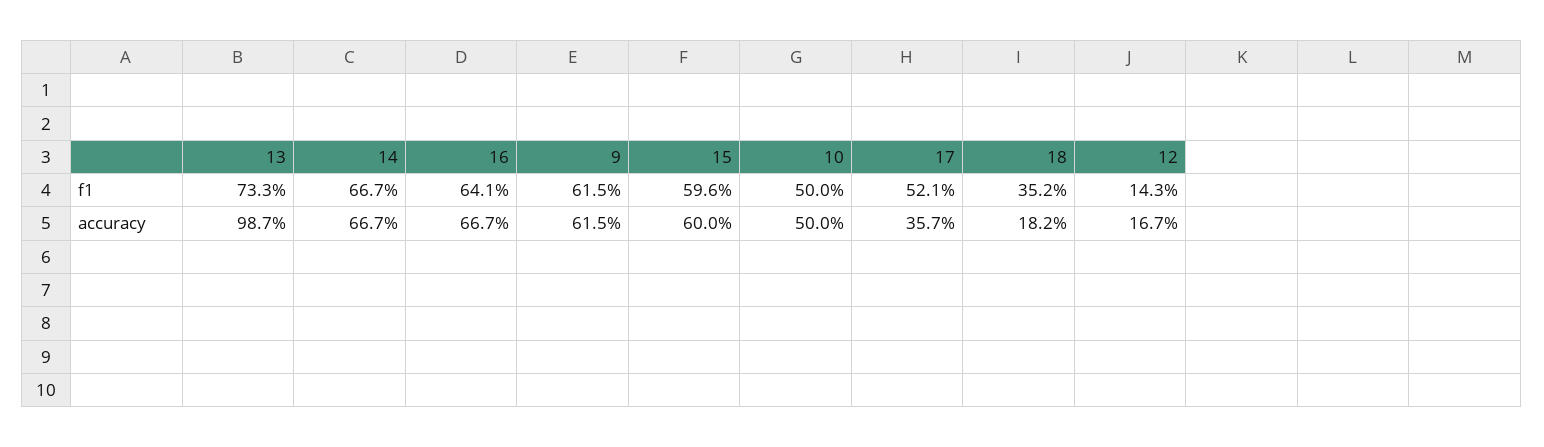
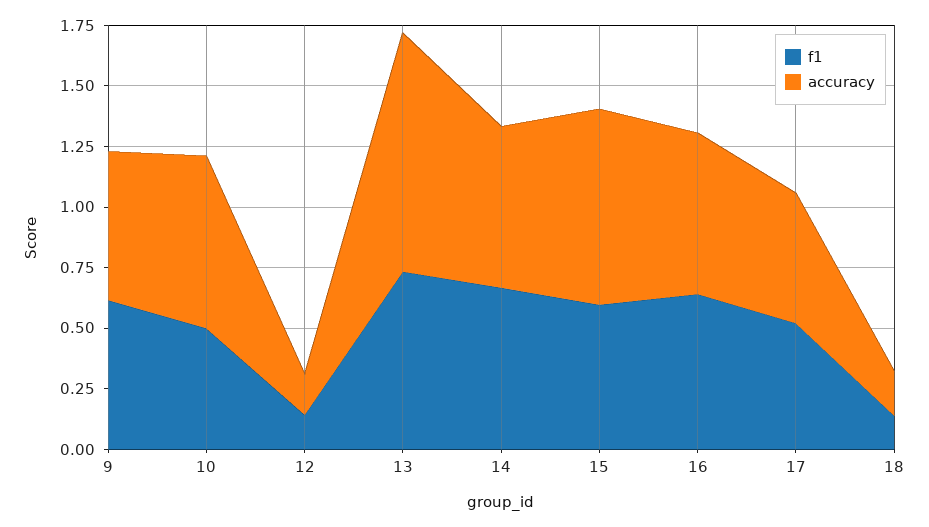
f1, 18: 0.352 -> 0.15
accuracy, 15: 0.6 -> 0.8
accuracy, 10: 0.5 -> 0.7
accuracy, 17: 0.357 -> 0.55

